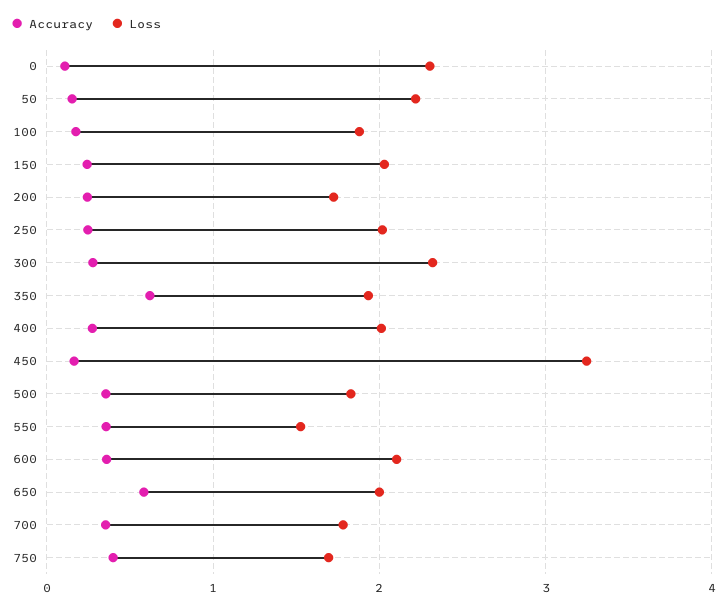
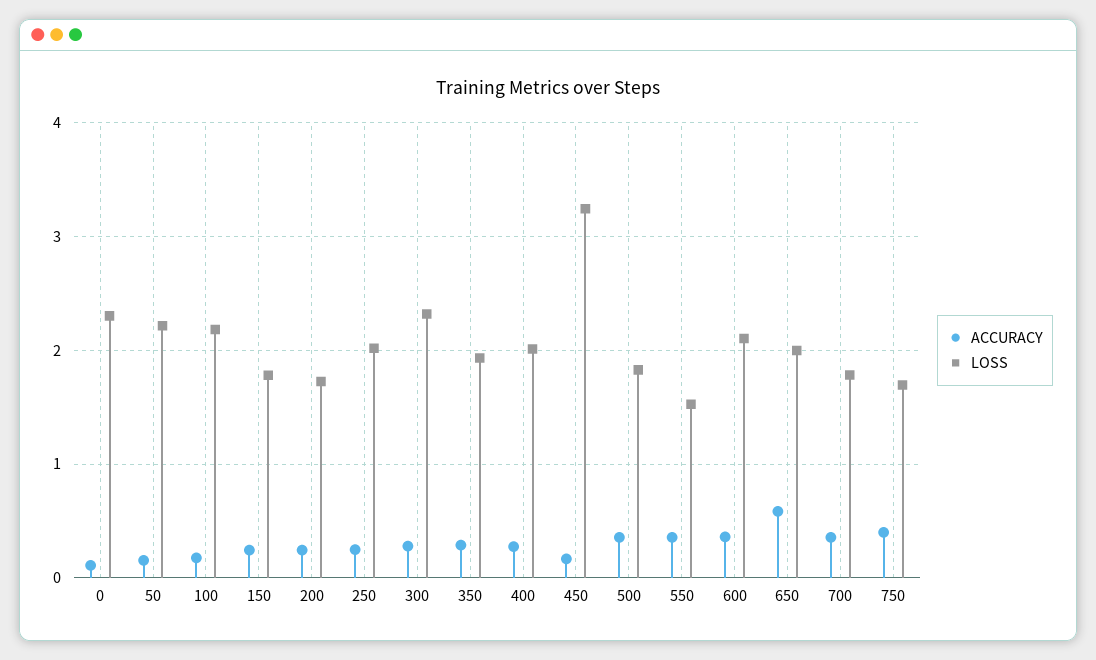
Loss, 100: 1.9 -> 2.2
Loss, 150: 2 -> 1.8
Accuracy, 350: 0.6 -> 0.3

